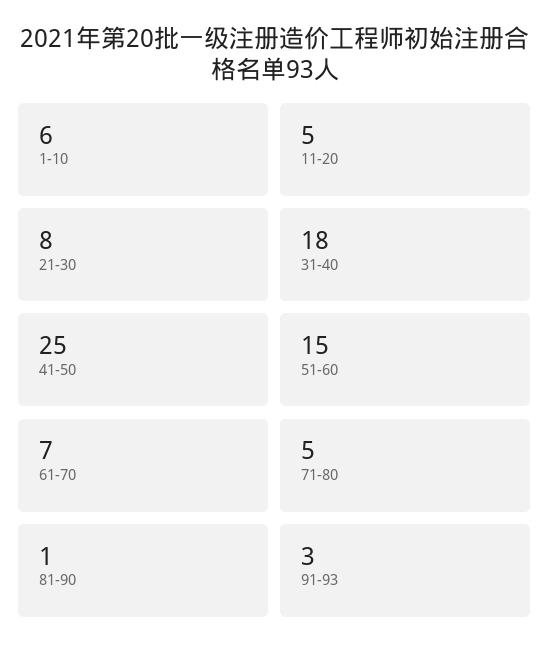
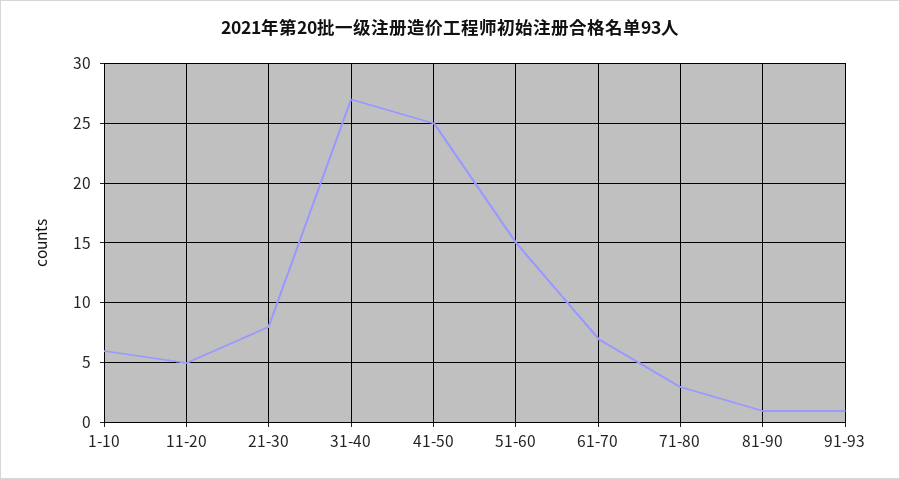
31-40: 18 -> 27
71-80: 5 -> 3
91-93: 3 -> 1

